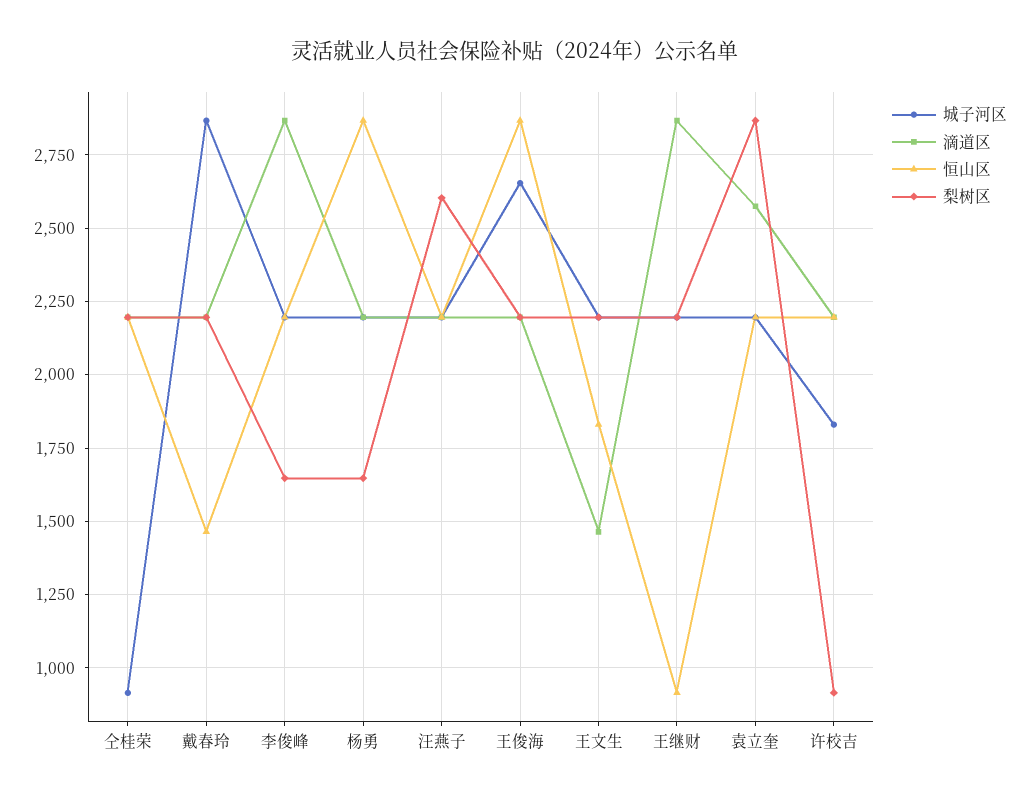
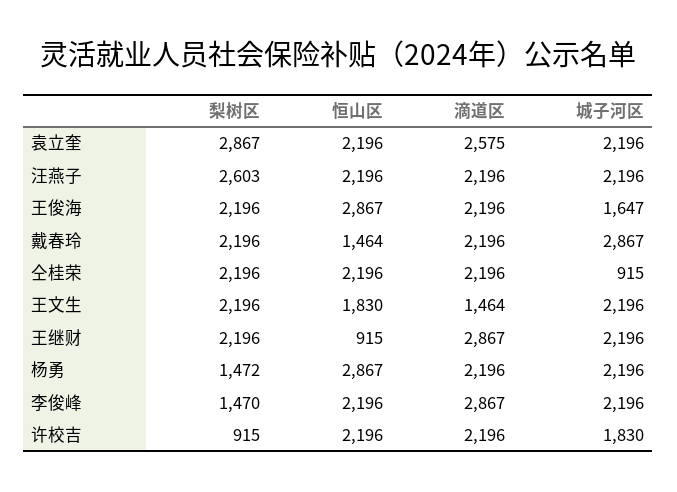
梨树区, 李俊峰: 1650 -> 1470
梨树区, 杨勇: 1650 -> 1472
城子河区, 王俊海: 2650 -> 1647

